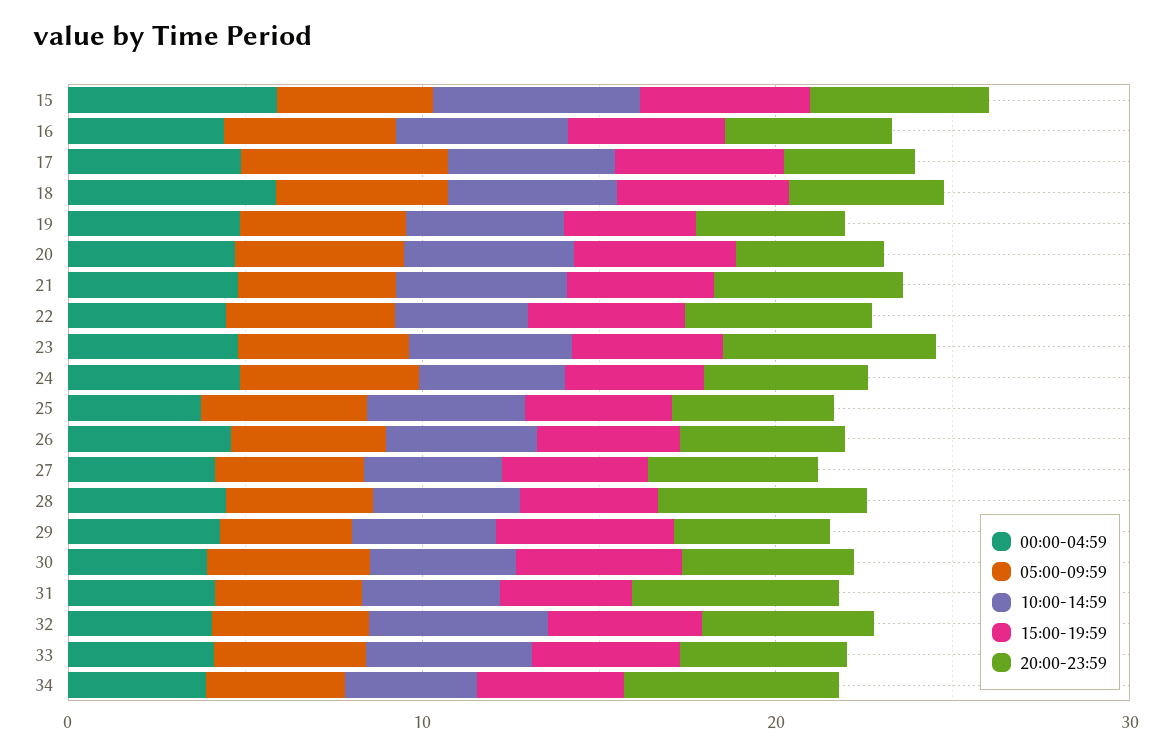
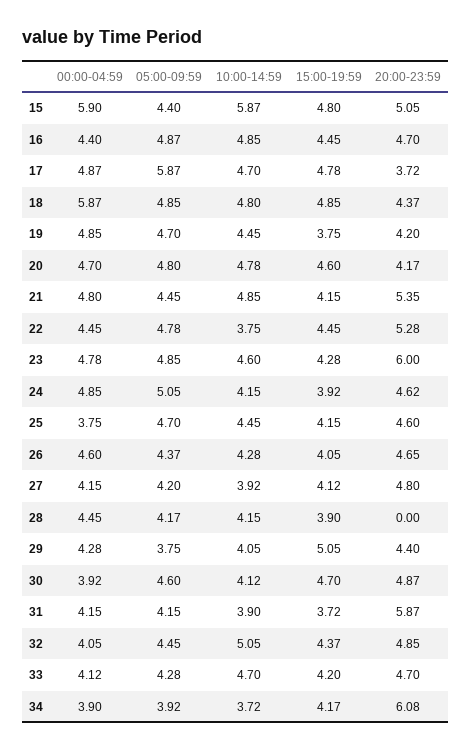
20:00-23:59, 28: 6 -> 0

